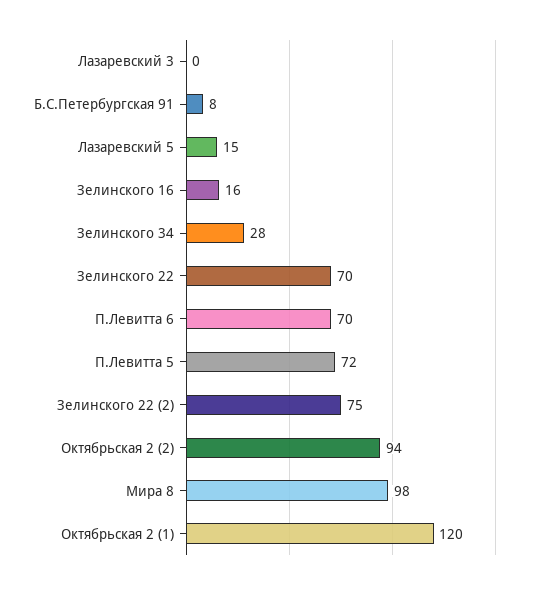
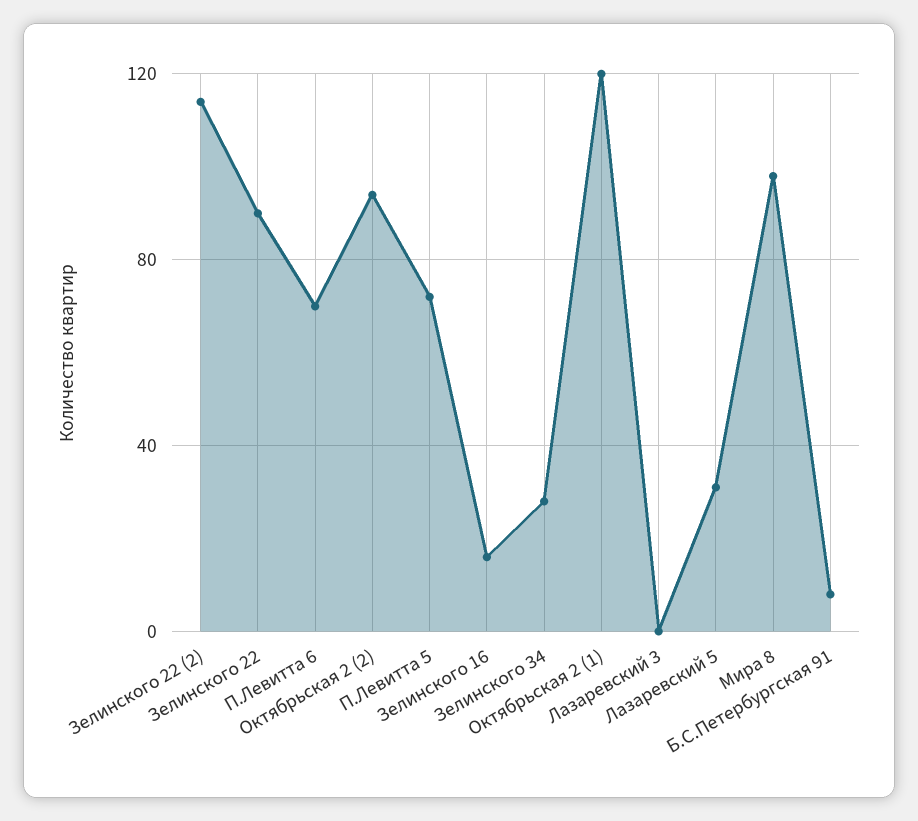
Лазаревский 5: 15 -> 30
Зелинского 22: 70 -> 90
Зелинского 22 (2): 75 -> 115

